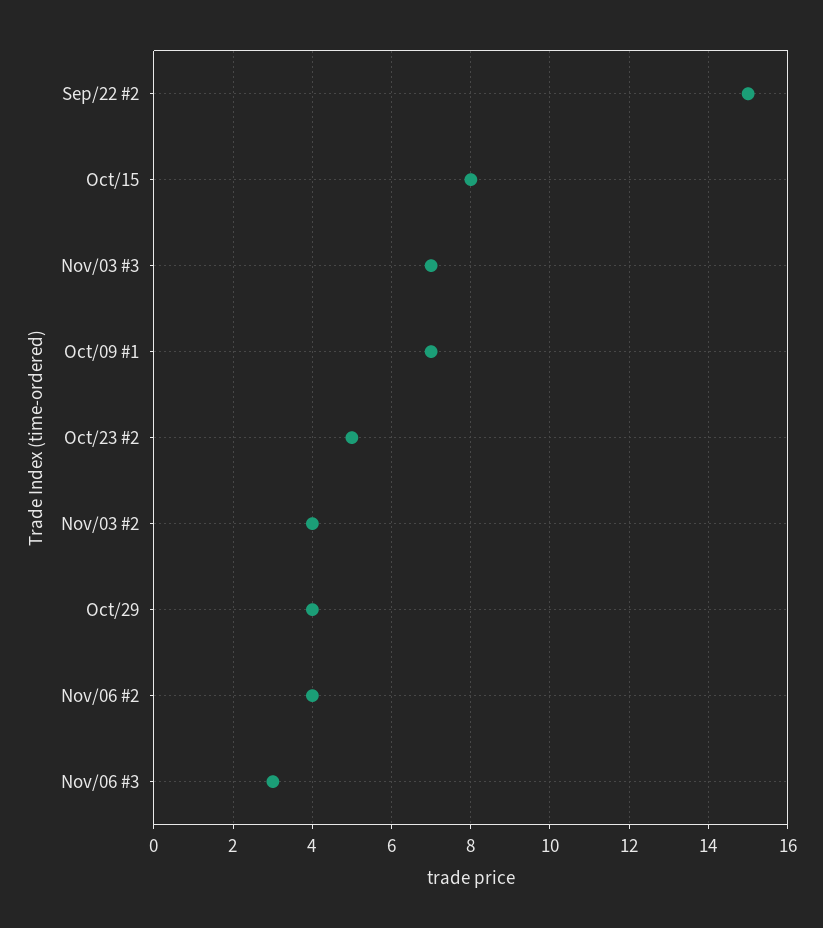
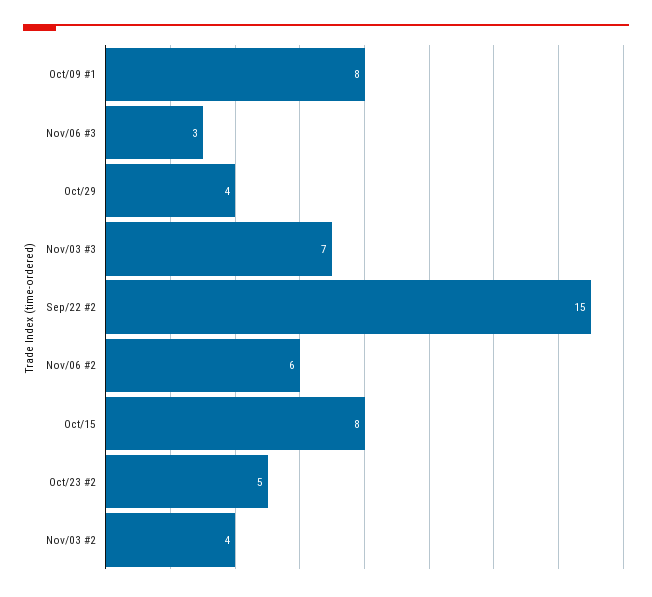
Oct/09 #1: 7 -> 8
Nov/06 #2: 4 -> 6

